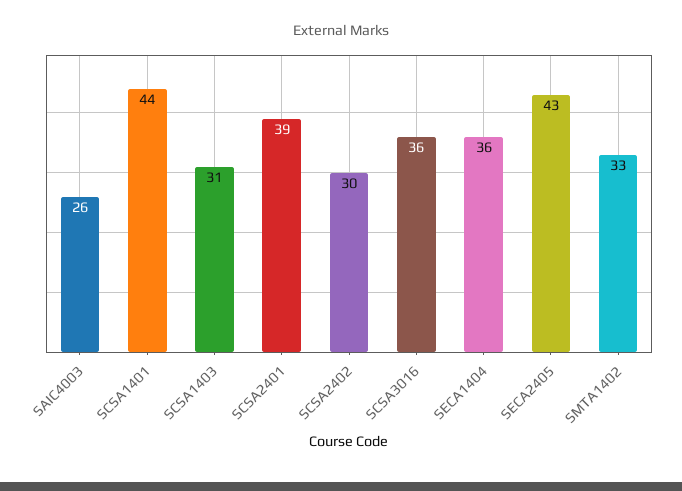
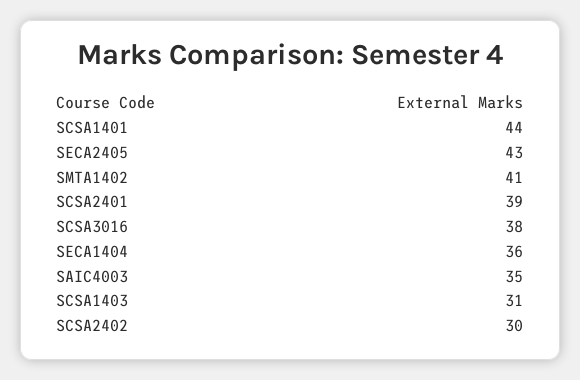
SAIC4003: 26 -> 35
SCSA3016: 36 -> 38
SMTA1402: 33 -> 41

